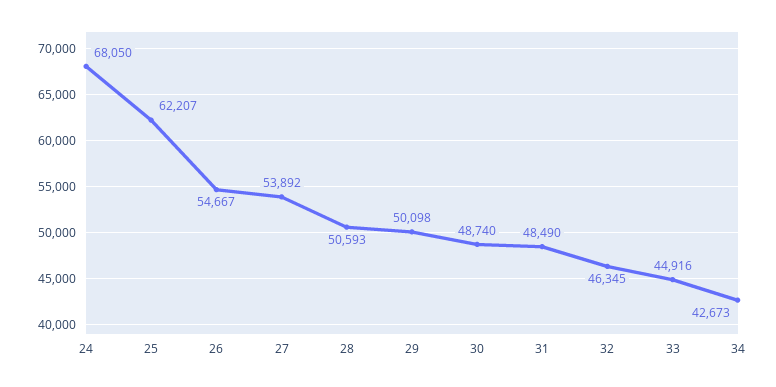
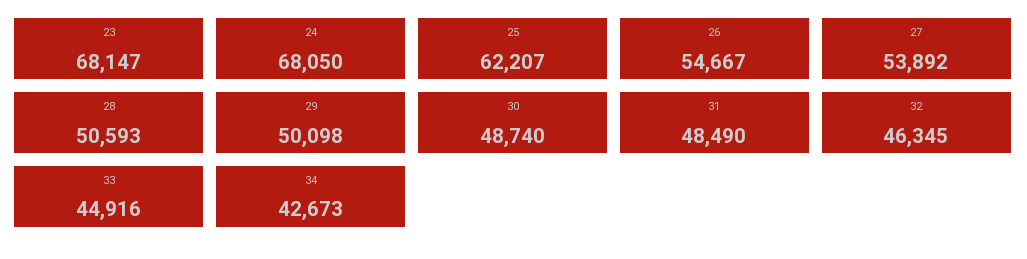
23: none -> 68147

